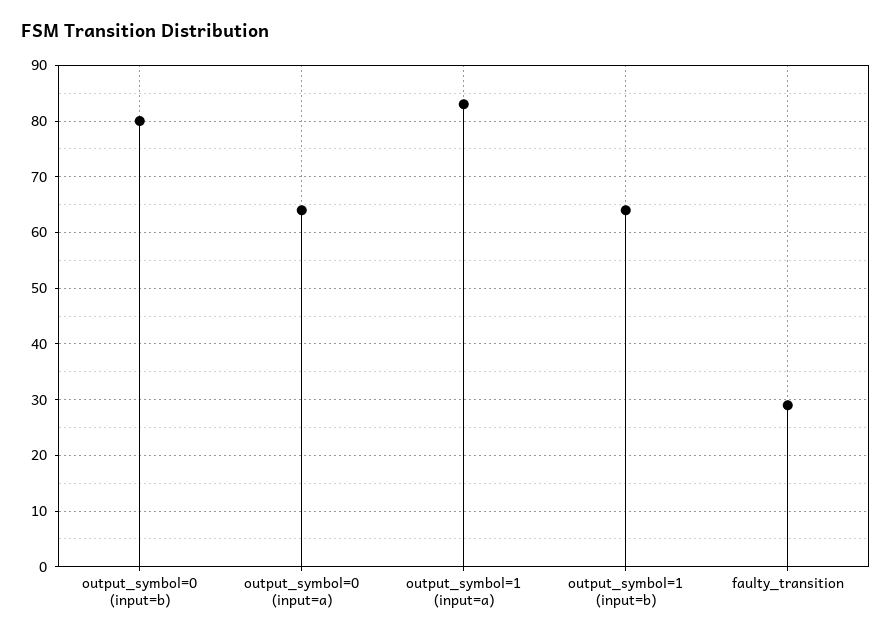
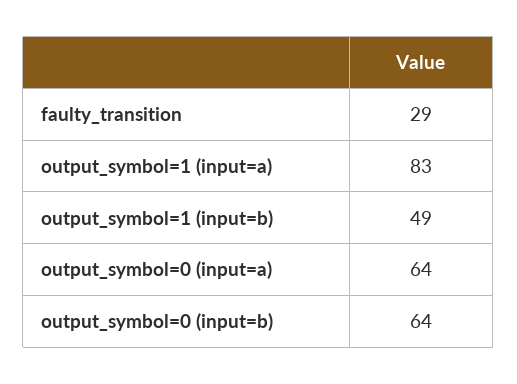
output_symbol=0 (input=b): 80 -> 64
output_symbol=1 (input=b): 65 -> 49

